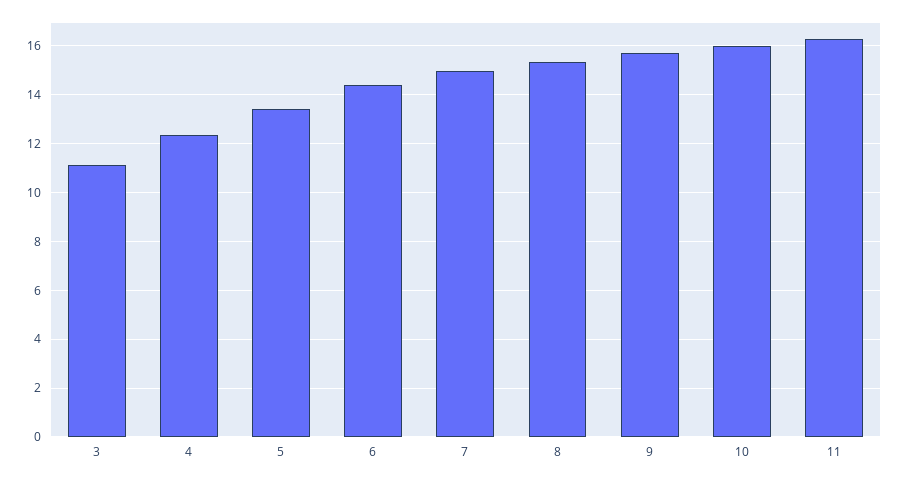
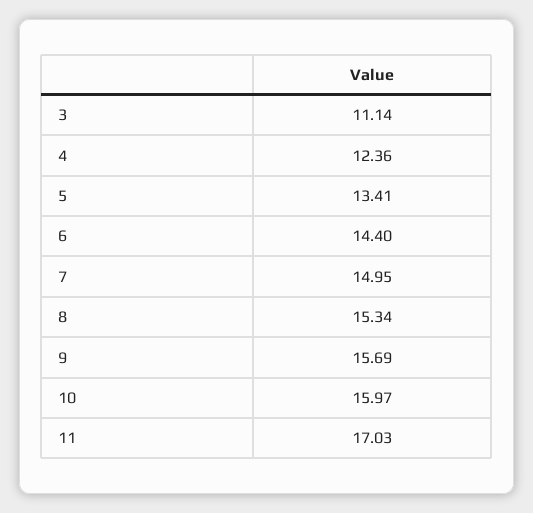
11: 16.25 -> 17.03

